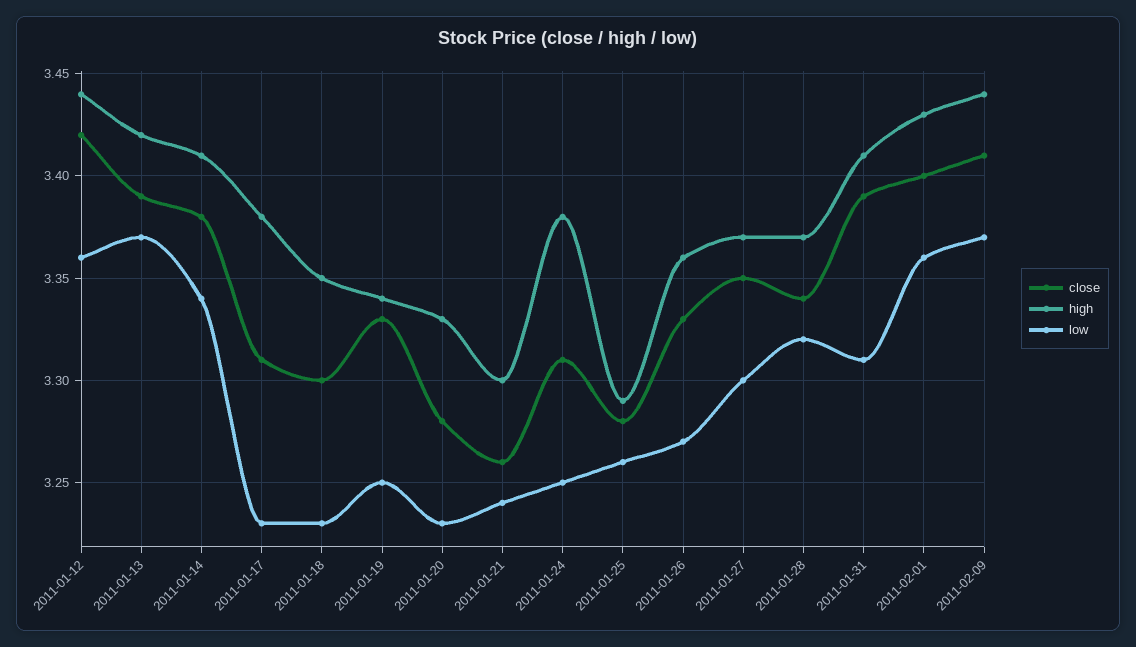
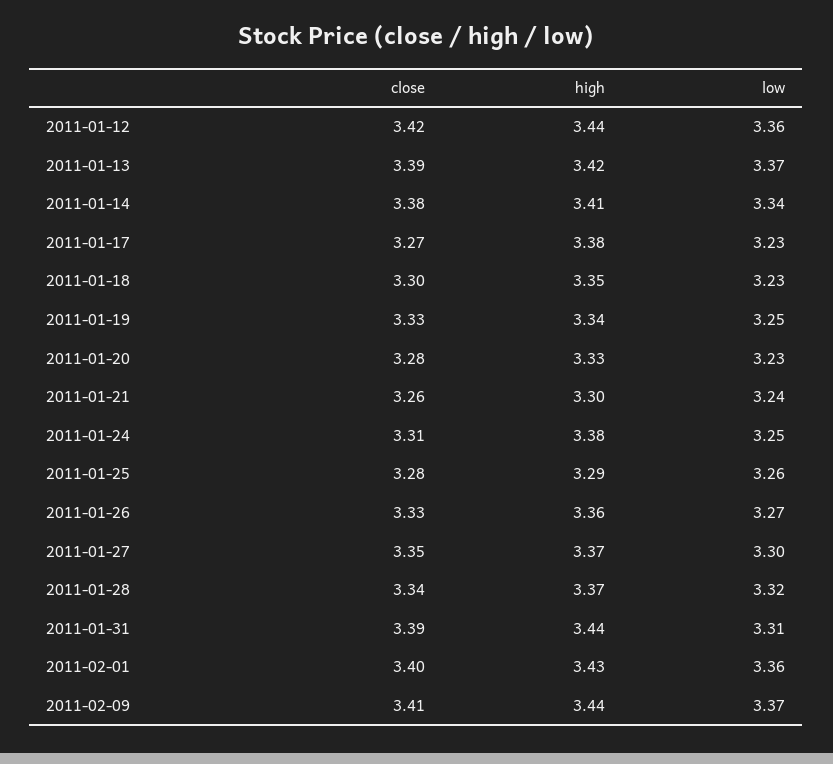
close, 2011-01-17: 3.31 -> 3.27
high, 2011-01-31: 3.41 -> 3.44

